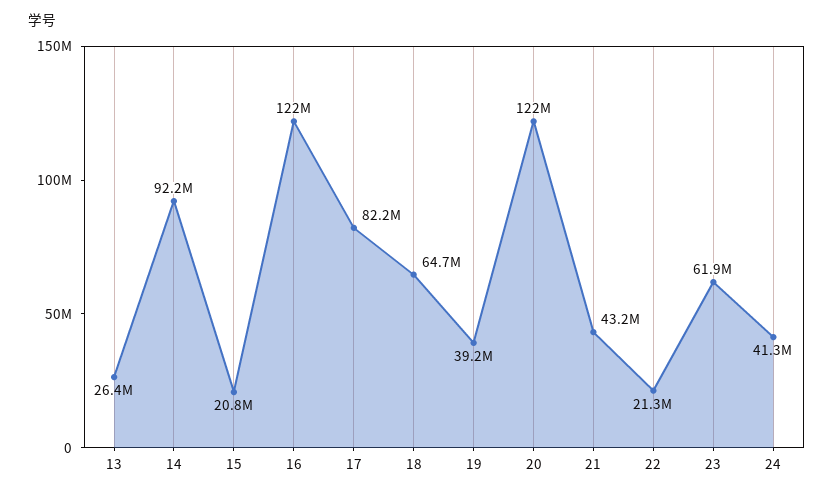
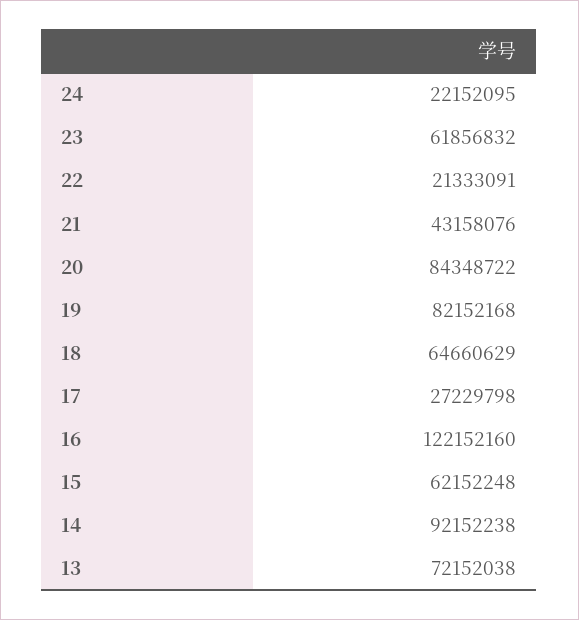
13: 26400000 -> 72152038
15: 20800000 -> 62152248
17: 82200000 -> 27229798
19: 39200000 -> 82152168
20: 122000000 -> 84348722
24: 41300000 -> 22152095

